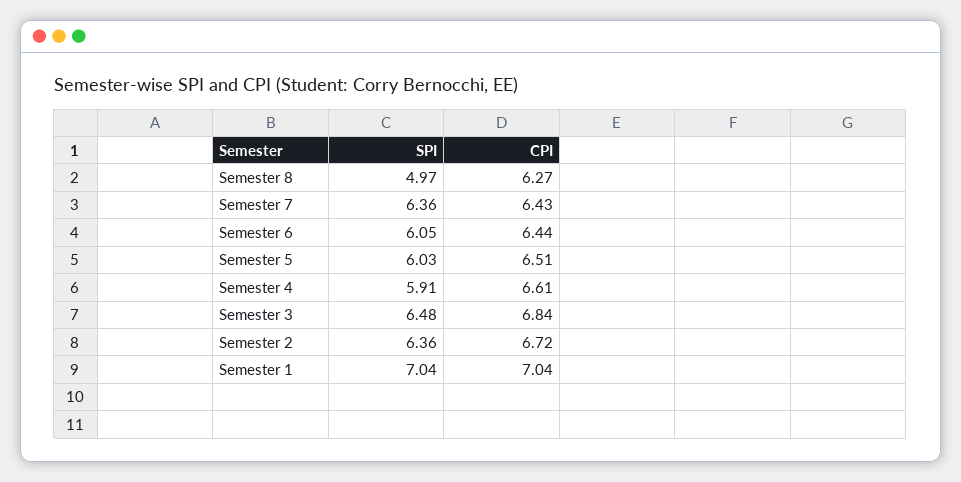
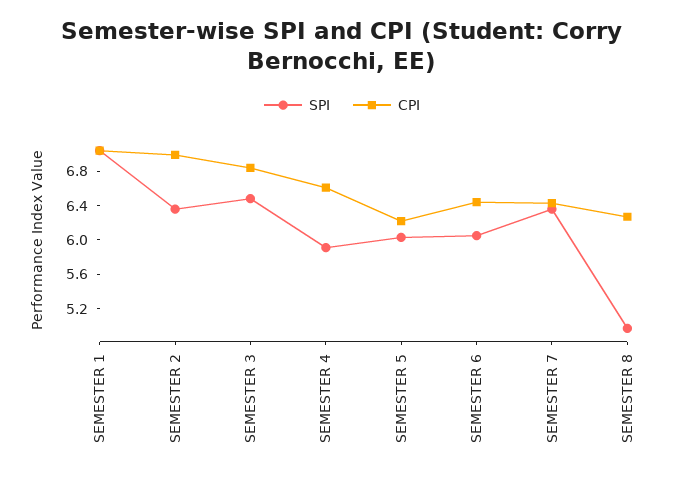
CPI, Semester 5: 6.51 -> 6.2
CPI, Semester 2: 6.72 -> 7

